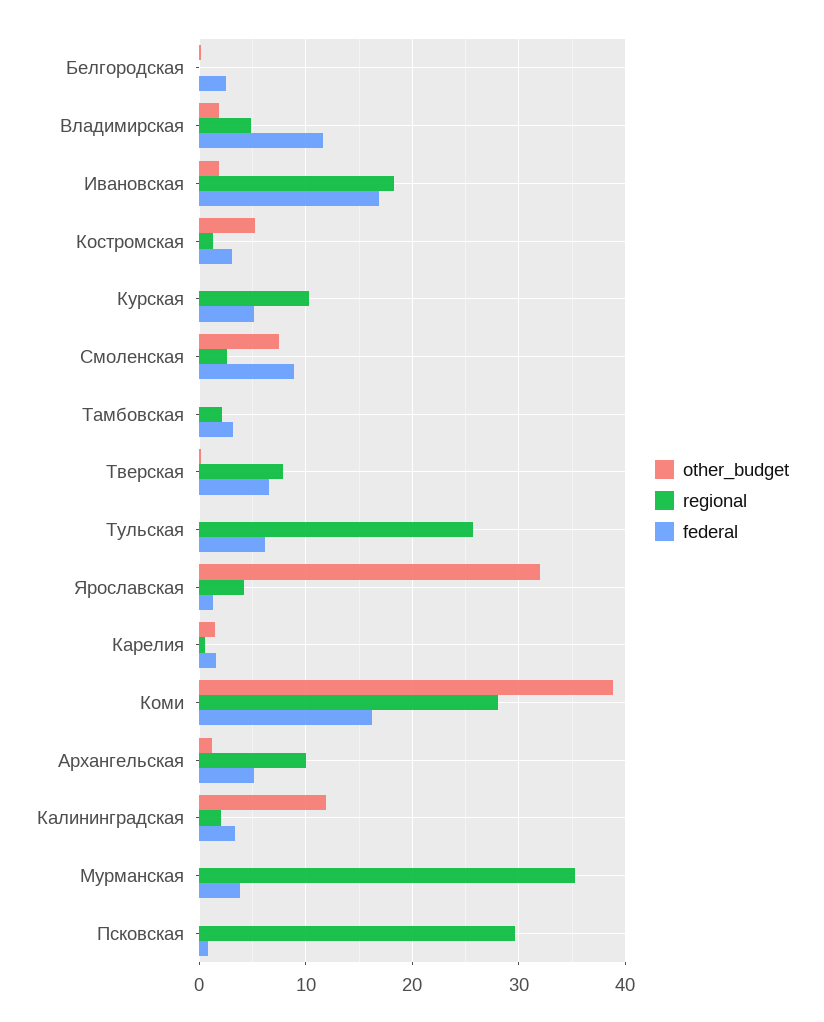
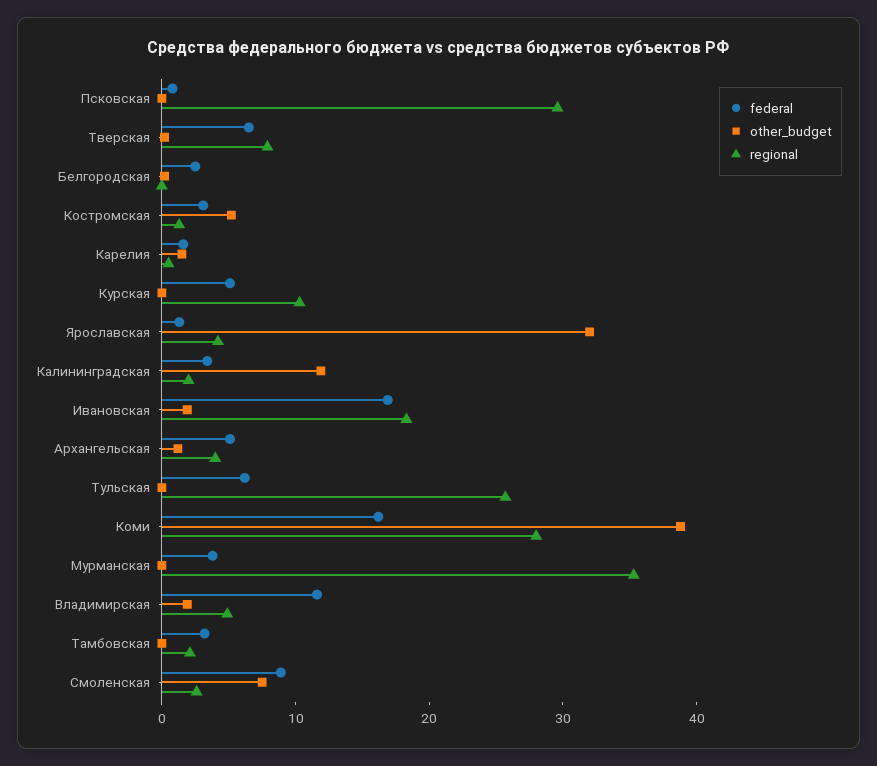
regional, Архангельская: 10 -> 4

